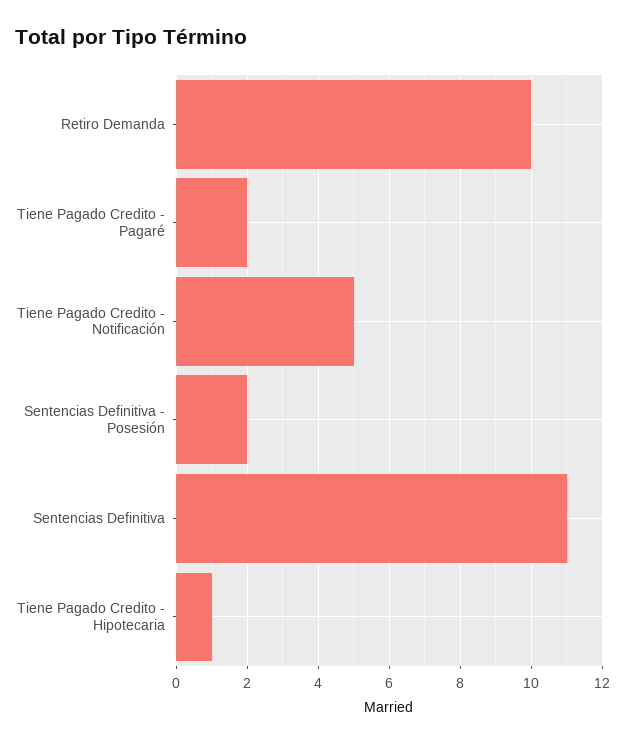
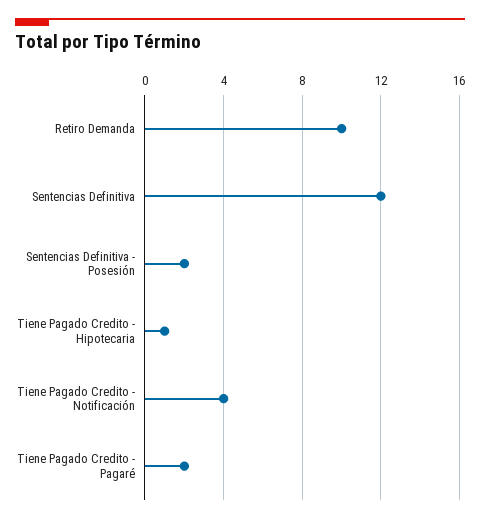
Tiene Pagado Credito - Notificación: 5 -> 4
Sentencias Definitiva: 11 -> 12

